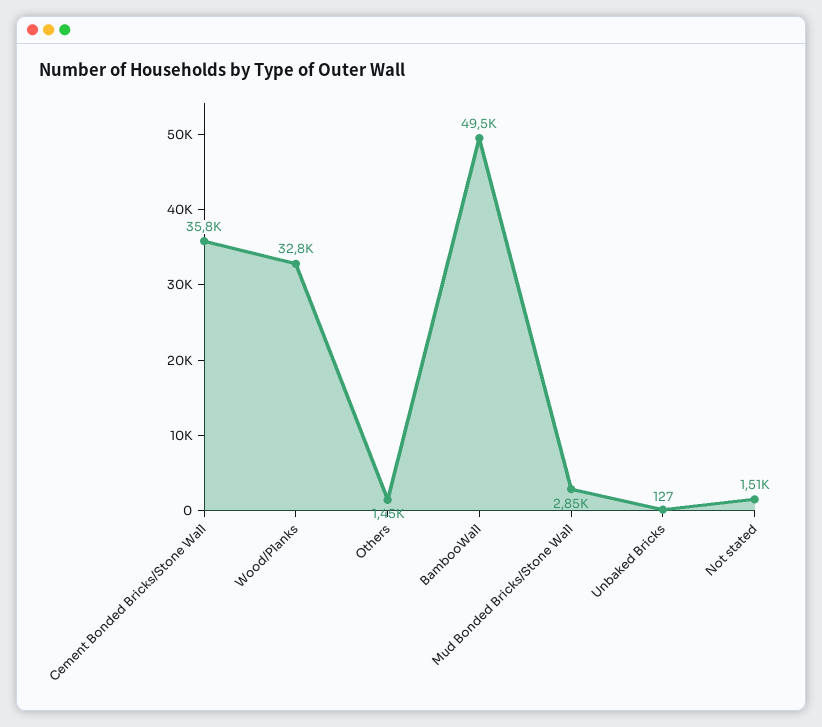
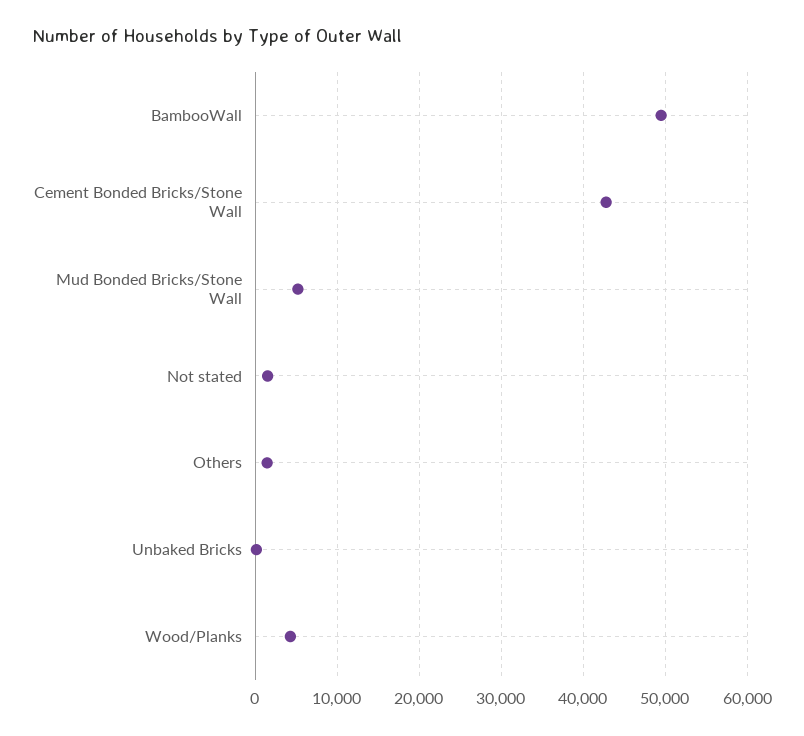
Cement Bonded Bricks/Stone Wall: 35800 -> 43000
Wood/Planks: 32800 -> 4000
Mud Bonded Bricks/Stone Wall: 2850 -> 5000

